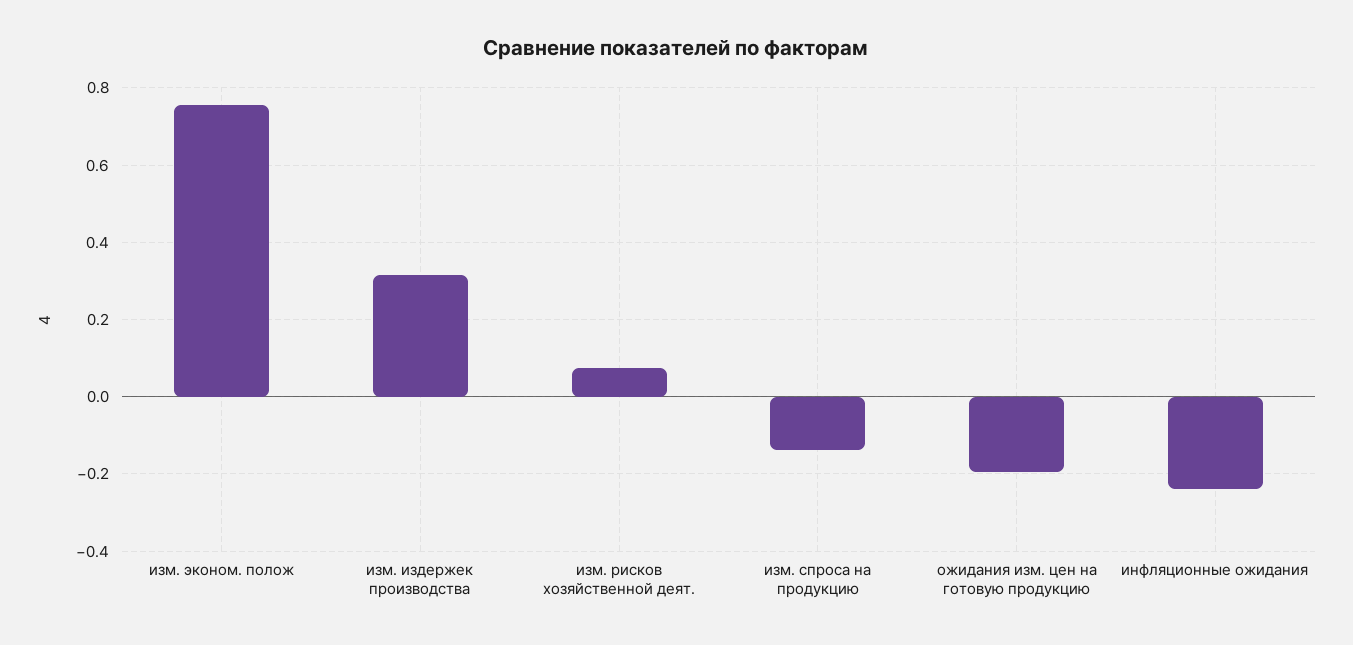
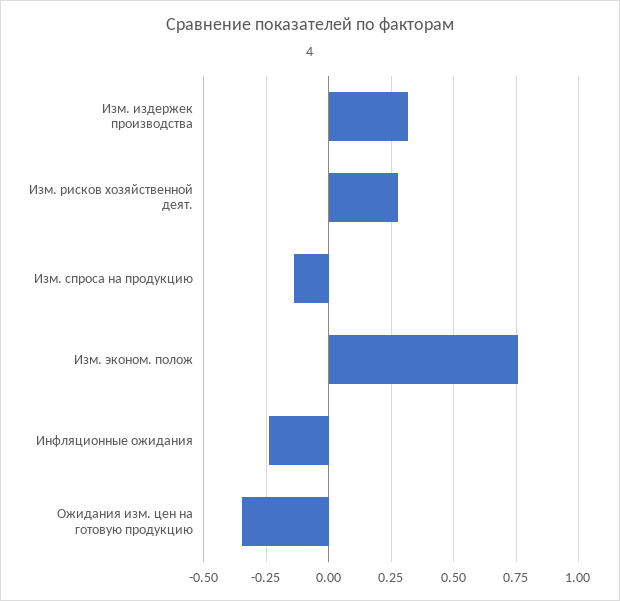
изм. рисков хозяйственной деят.: 0.08 -> 0.275
ожидания изм. цен на готовую продукцию: -0.2 -> -0.35

